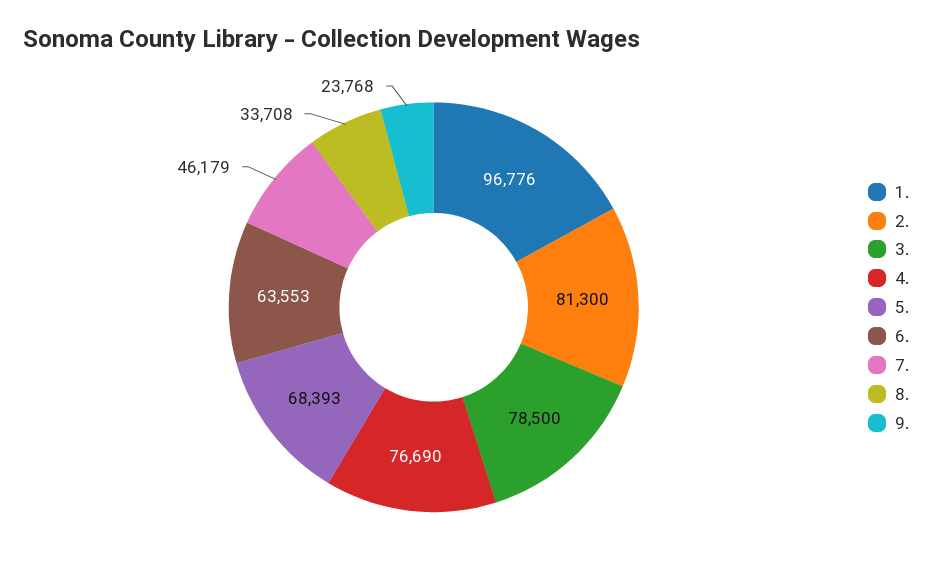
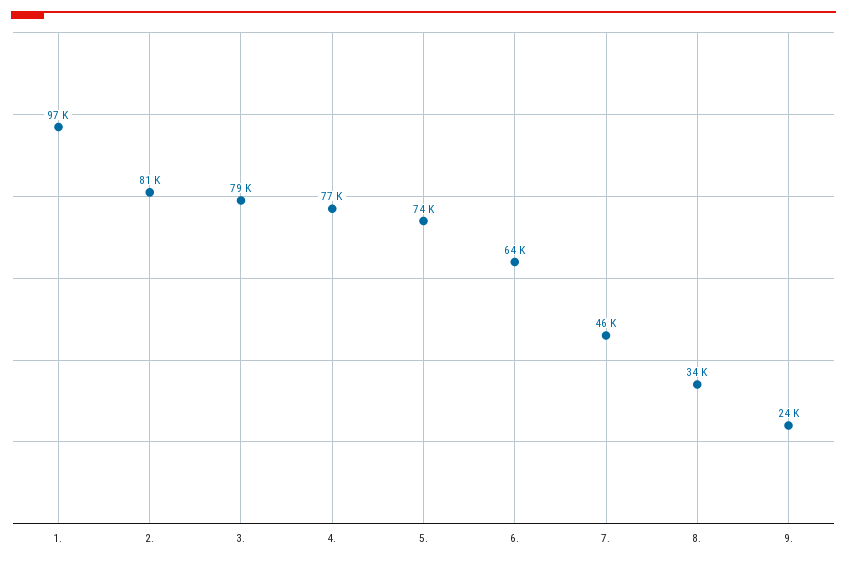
5.: 68393 -> 74000

